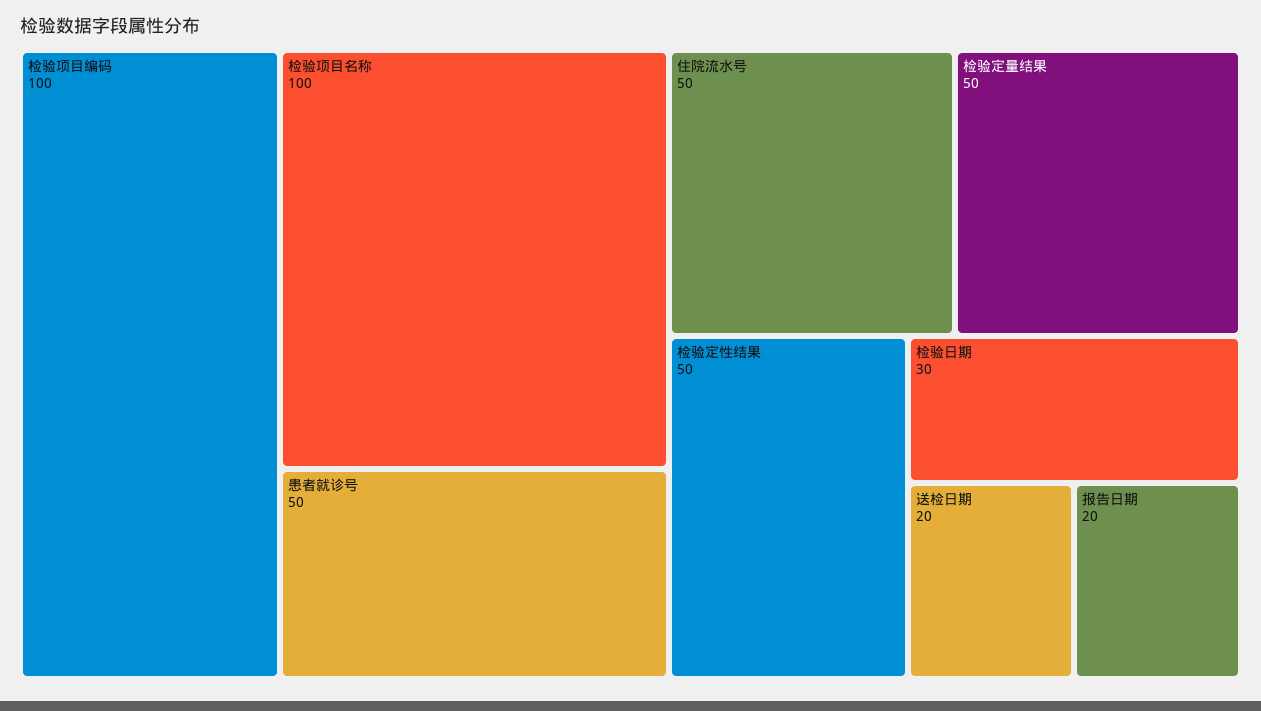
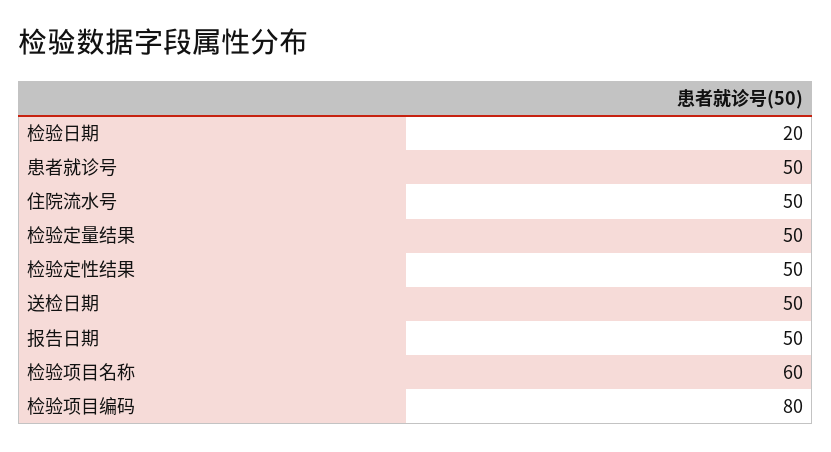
检验项目编码: 100 -> 80
检验项目名称: 100 -> 60
检验日期: 30 -> 20
送检日期: 20 -> 50
报告日期: 20 -> 50

